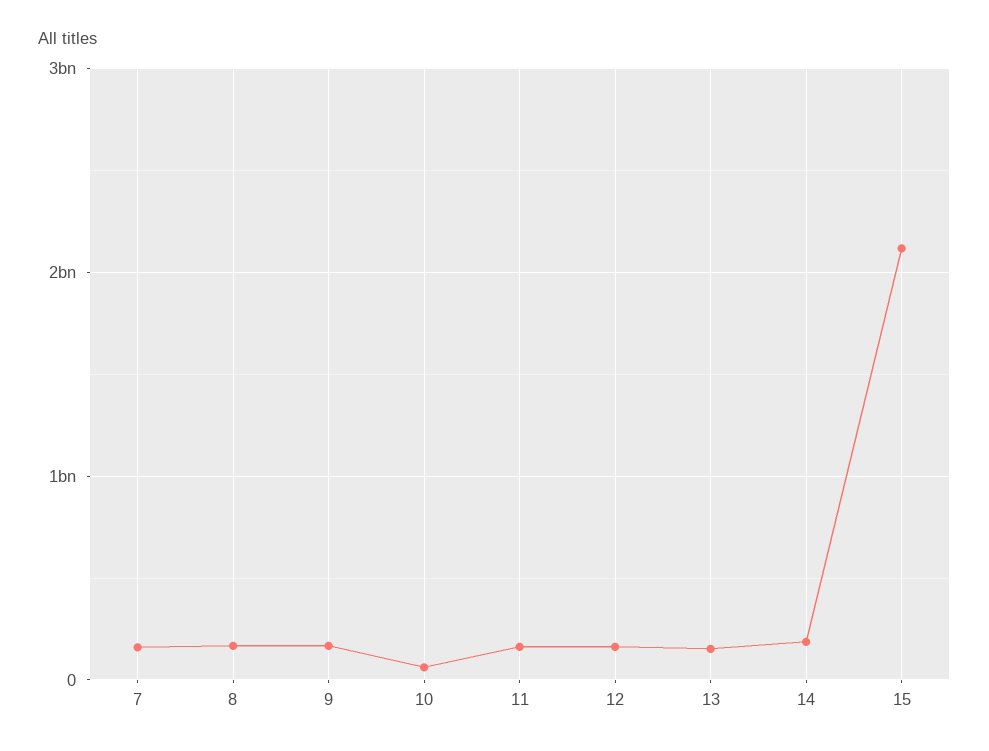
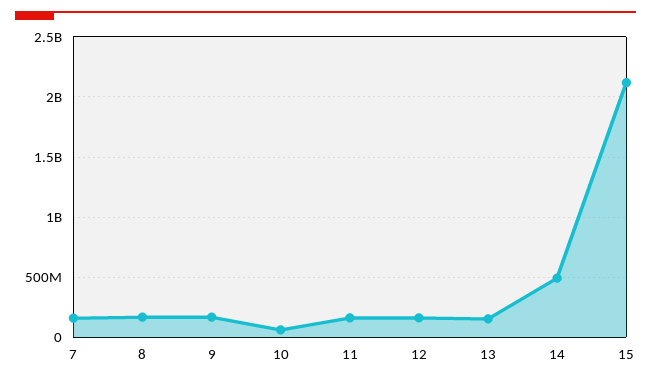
14: 200000000 -> 500000000

